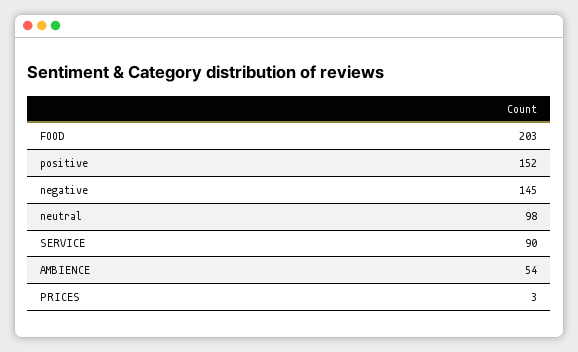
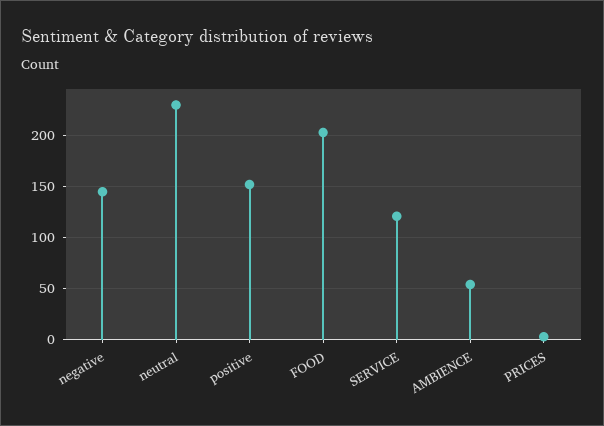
neutral: 98 -> 230
SERVICE: 90 -> 120

